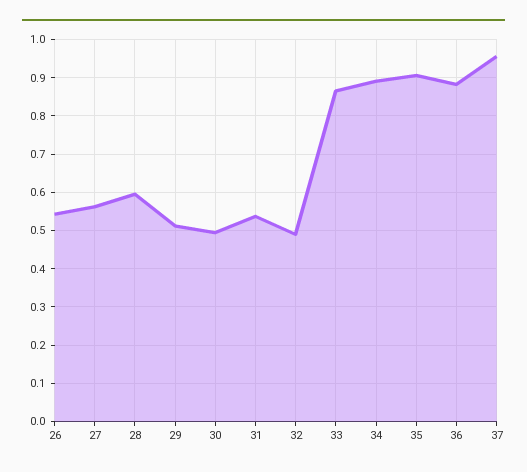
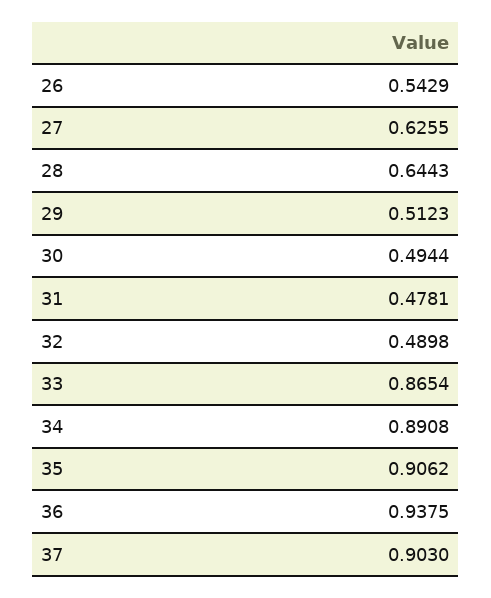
27: 0.56 -> 0.6255
28: 0.6 -> 0.6443
31: 0.54 -> 0.4781
36: 0.88 -> 0.9375
37: 0.96 -> 0.903

